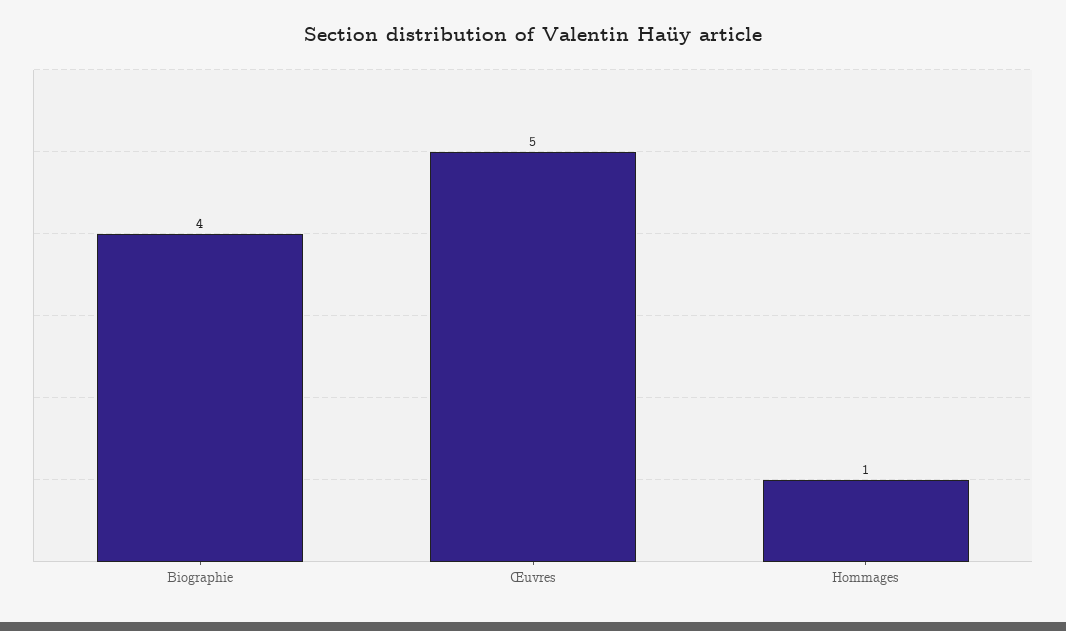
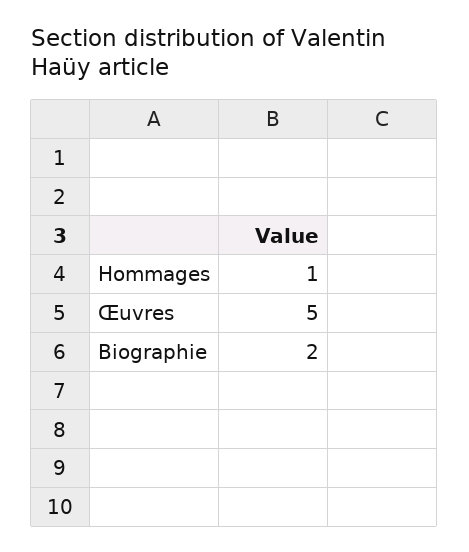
Biographie: 4 -> 2

